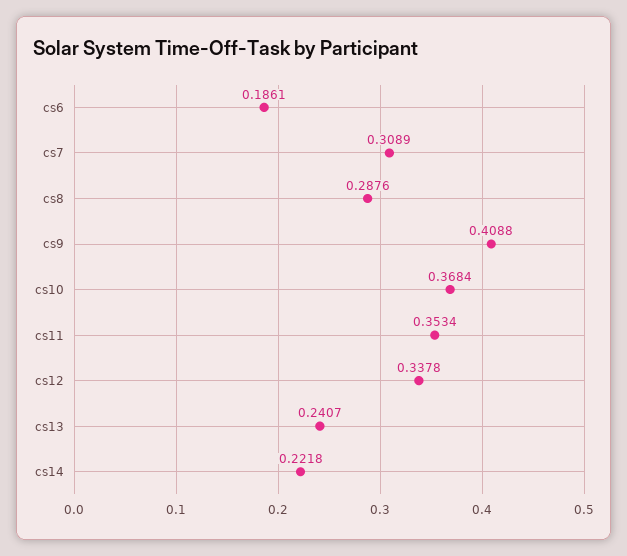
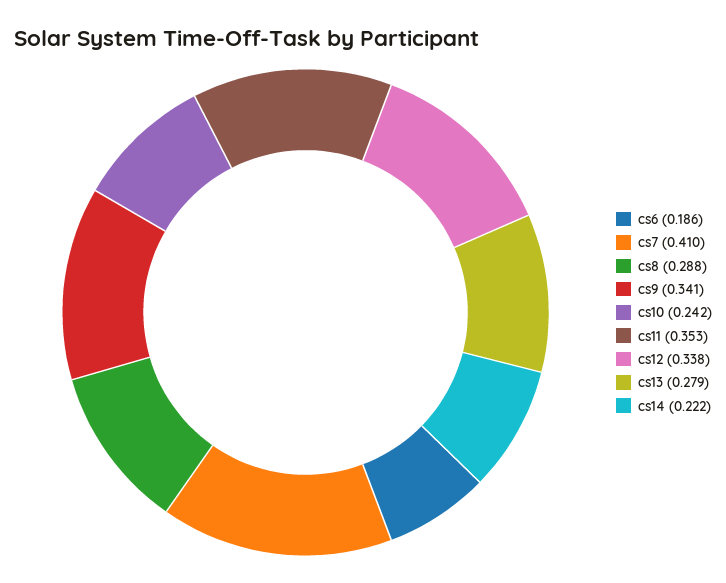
cs7: 0.3089 -> 0.41
cs9: 0.4088 -> 0.341
cs10: 0.3684 -> 0.242
cs13: 0.2407 -> 0.279

